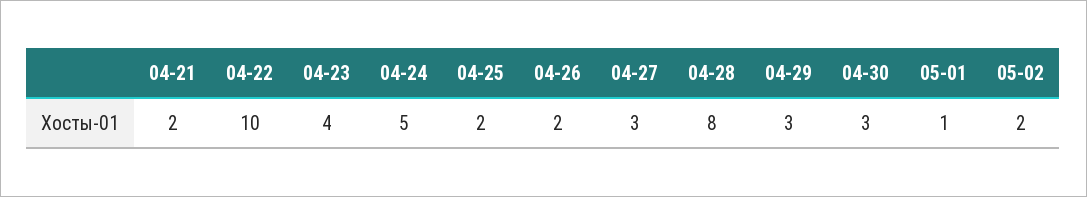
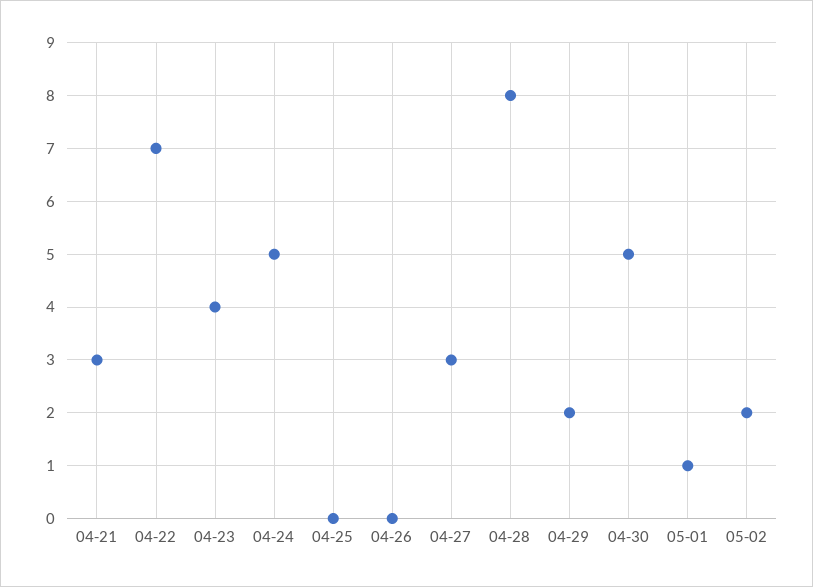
04-21: 2 -> 3
04-22: 10 -> 7
04-25: 2 -> 0
04-26: 2 -> 0
04-29: 3 -> 2
04-30: 3 -> 5

